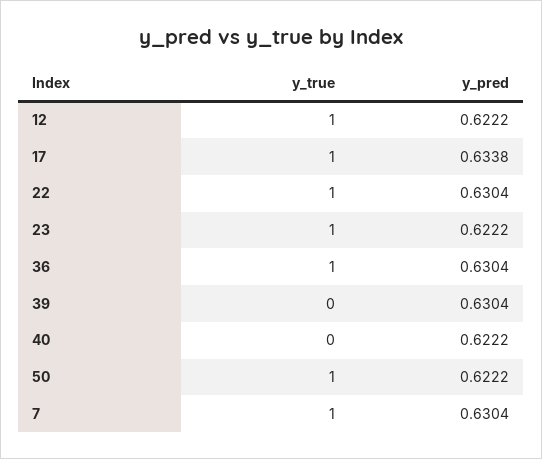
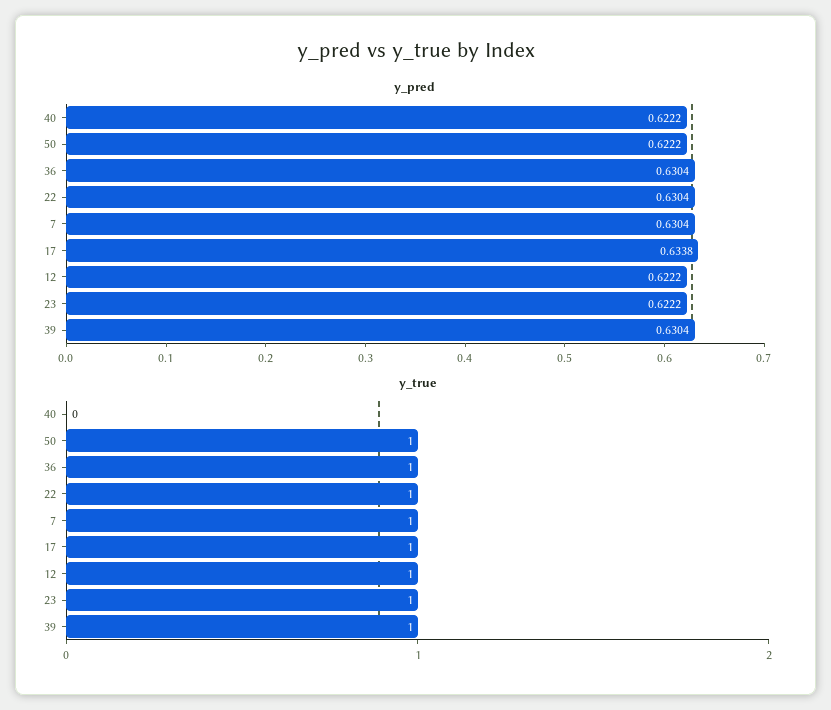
y_true, 39: 0 -> 1

